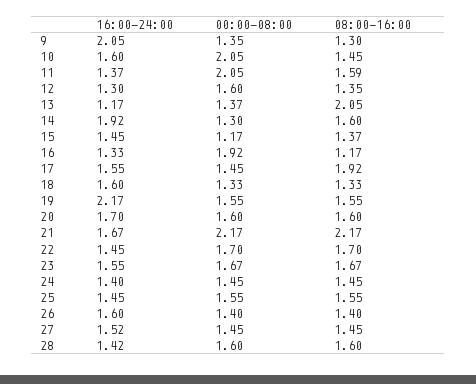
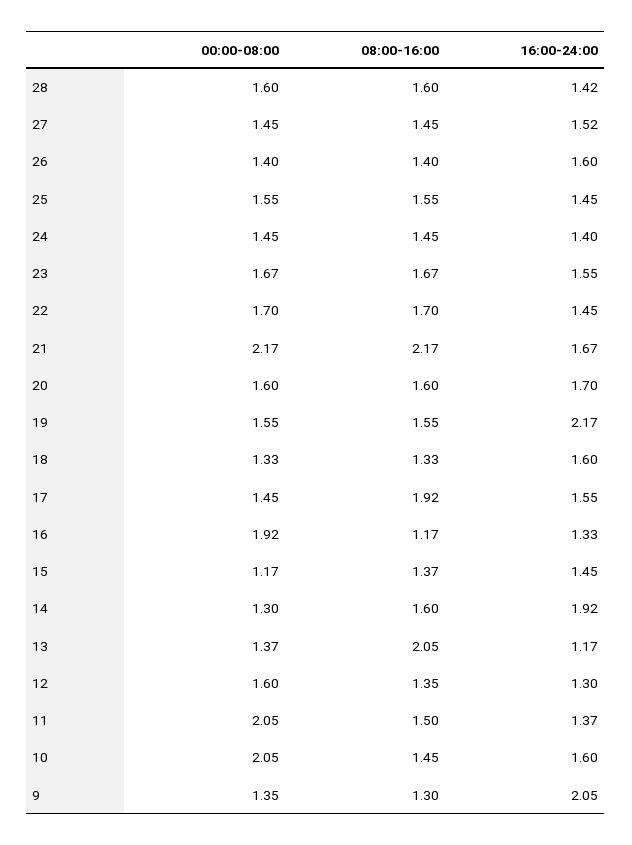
08:00-16:00, 11: 1.59 -> 1.5

